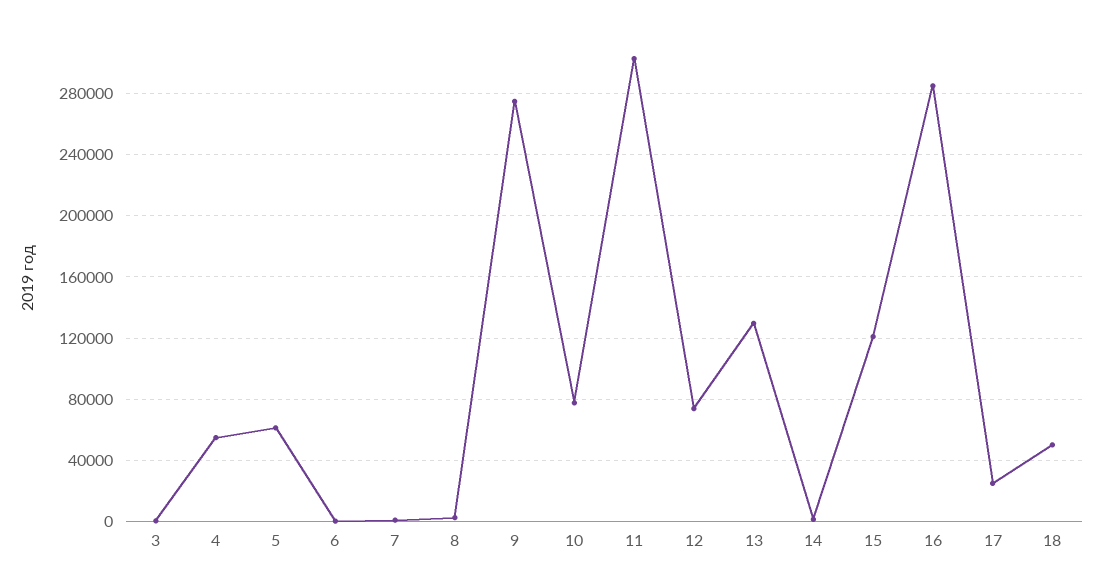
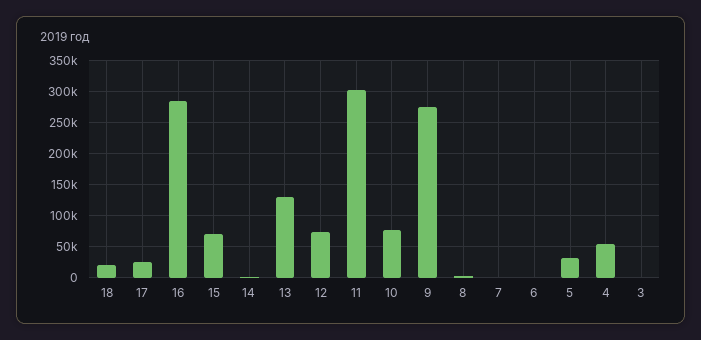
5: 60000 -> 30000
15: 120000 -> 70000
18: 50000 -> 20000

